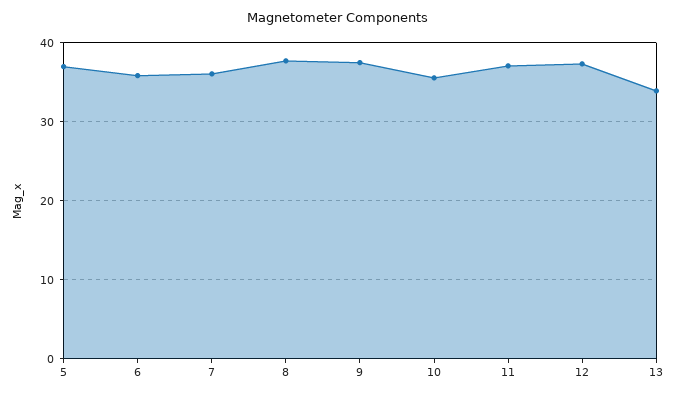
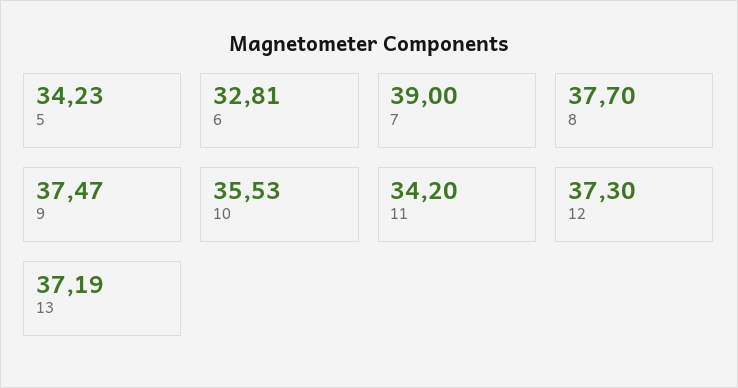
5: 37 -> 34.23
6: 36 -> 32.81
7: 36 -> 39
11: 37 -> 34.2
13: 34 -> 37.19

